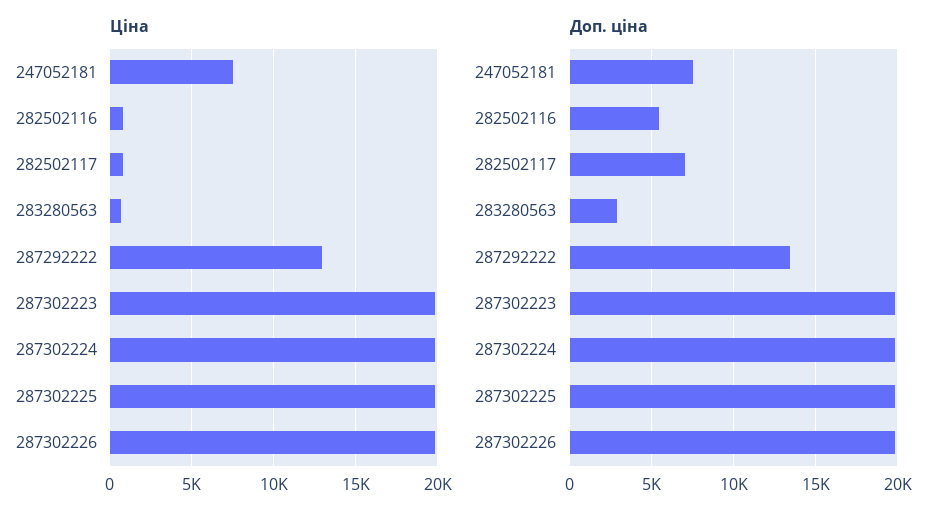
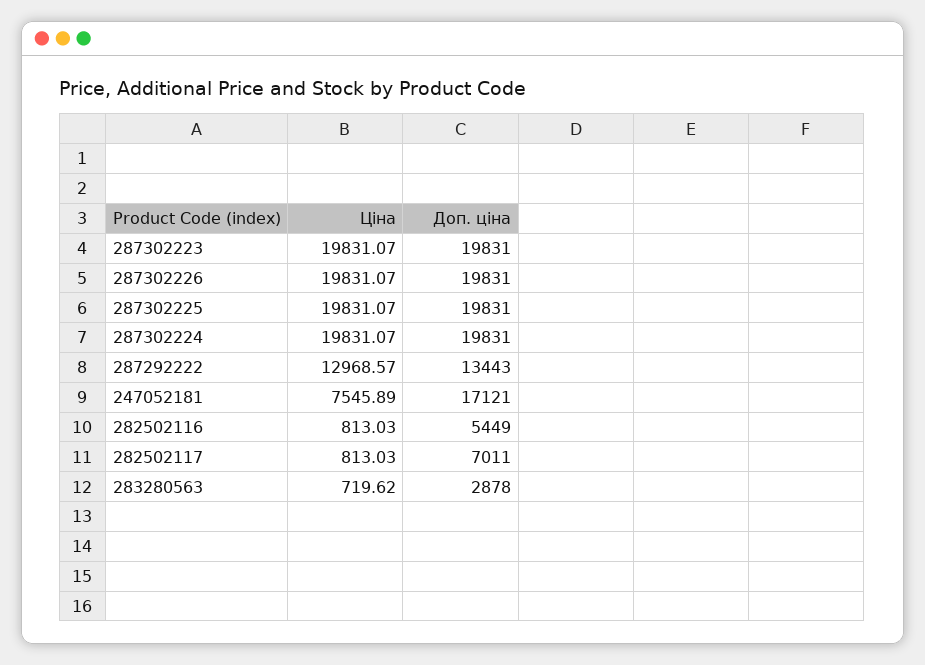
Доп. ціна, 247052181: 7500 -> 17121

